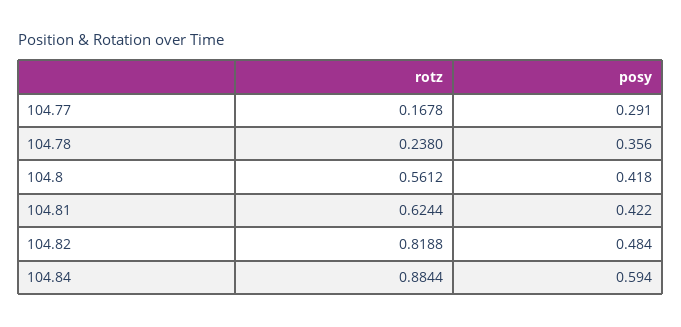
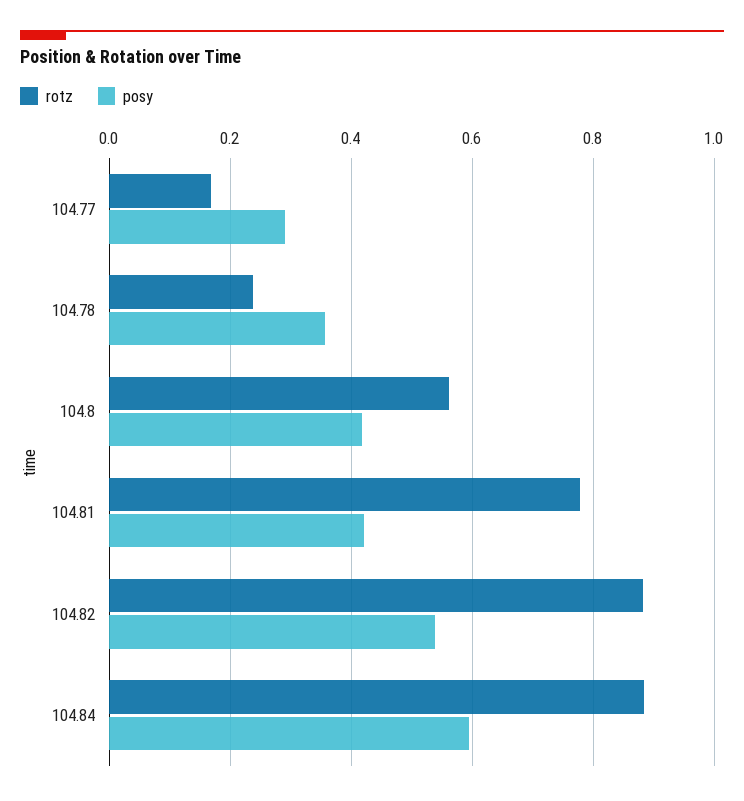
rotz, 104.81: 0.6244 -> 0.78
rotz, 104.82: 0.8188 -> 0.88
posy, 104.82: 0.484 -> 0.54

